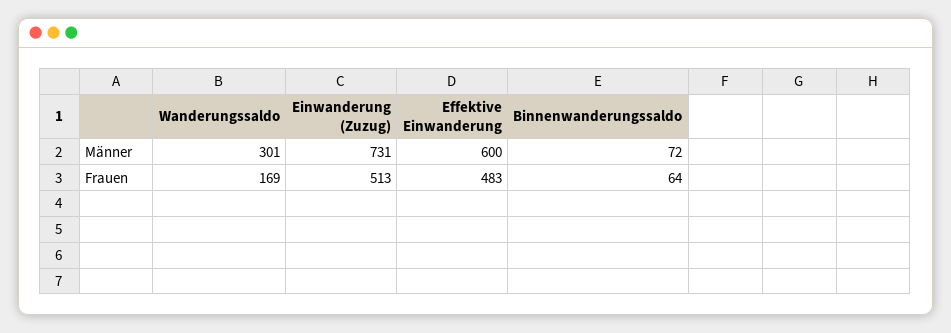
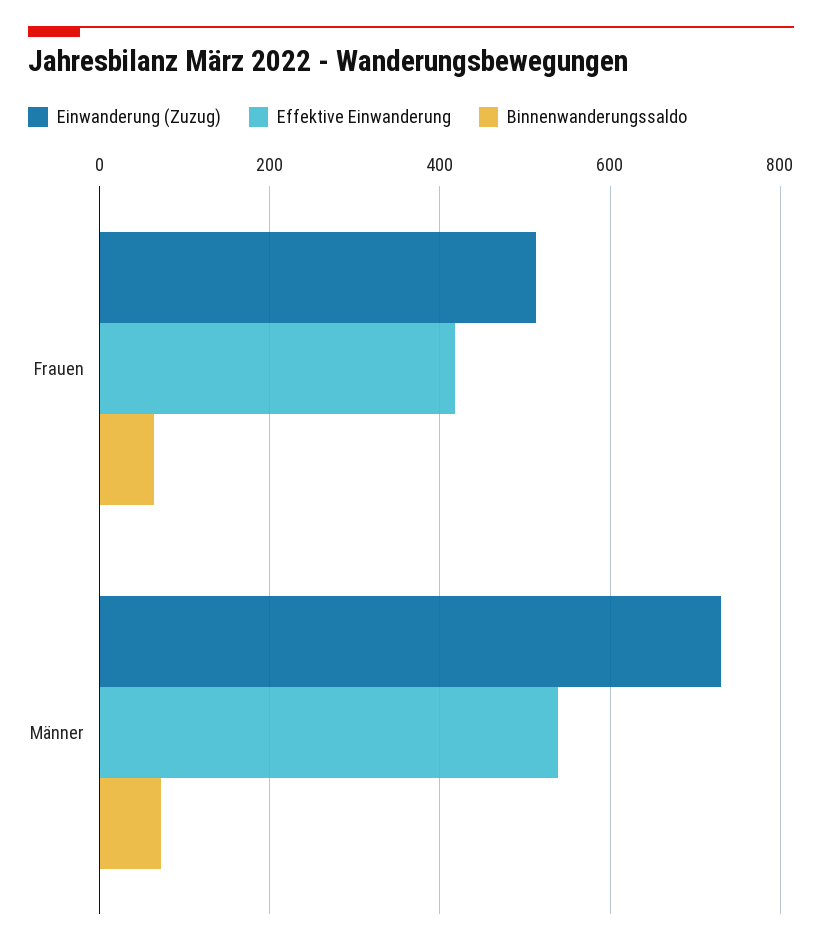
Wanderungssaldo, Männer: 301 -> none
Effektive Einwanderung, Männer: 600 -> 540
Wanderungssaldo, Frauen: 169 -> none
Effektive Einwanderung, Frauen: 483 -> 420

